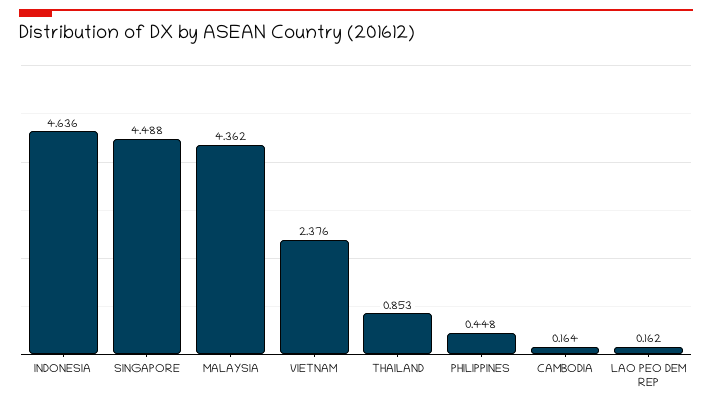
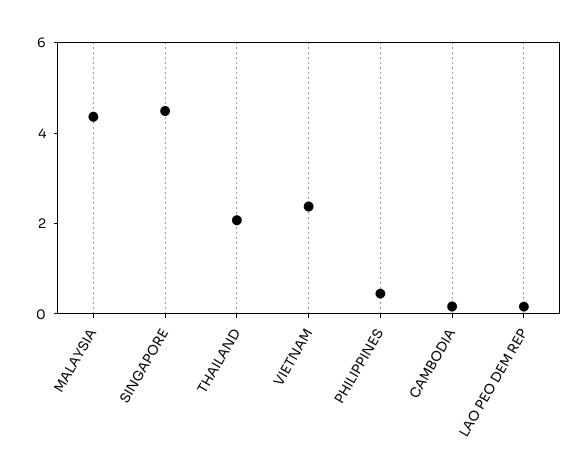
INDONESIA: 4.636 -> none
THAILAND: 0.853 -> 2

